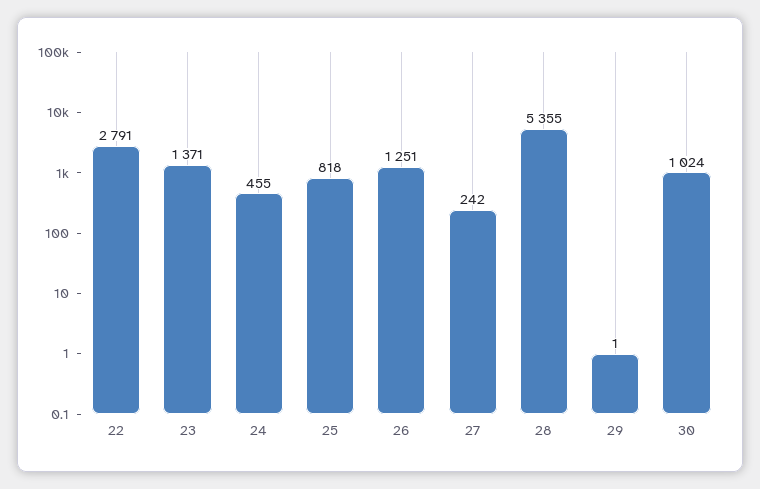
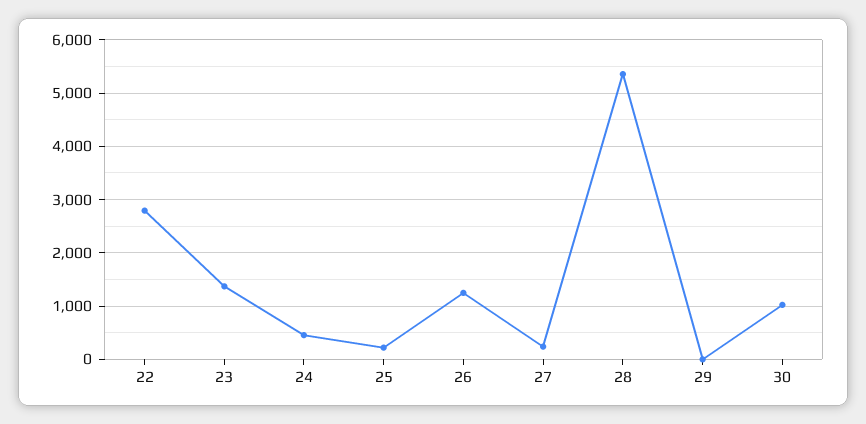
25: 818 -> 200

